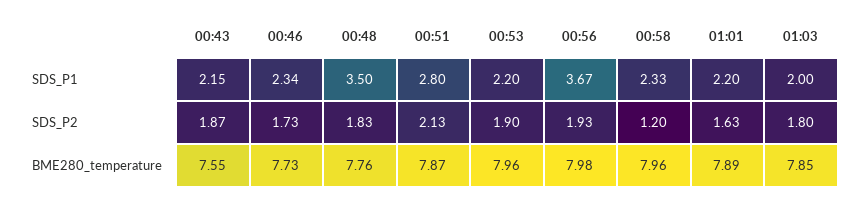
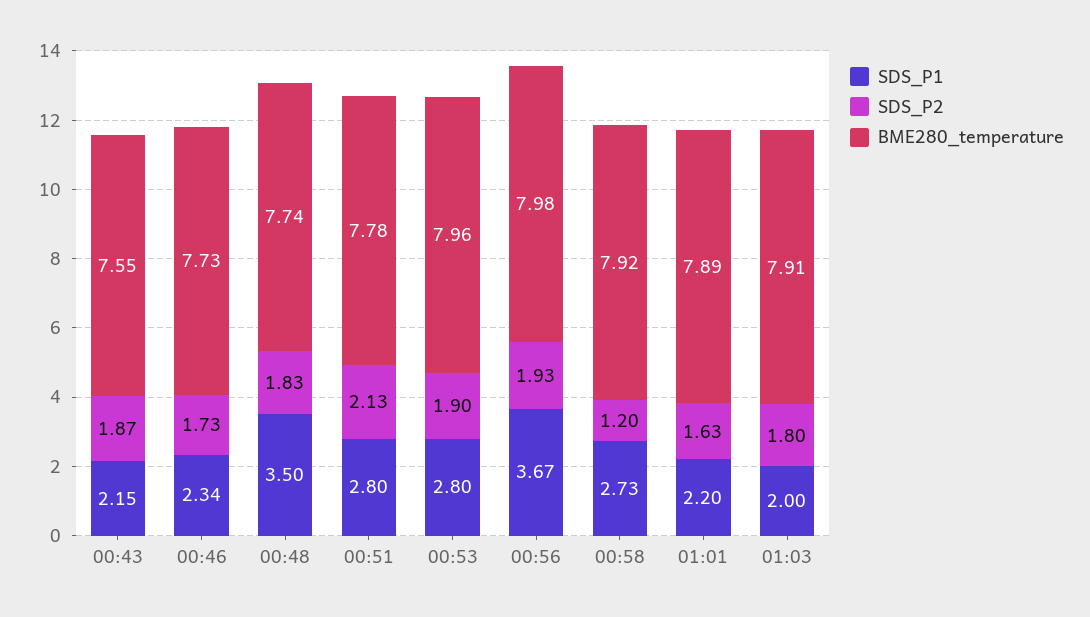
SDS_P1, 00:53: 2.2 -> 2.8
SDS_P1, 00:58: 2.33 -> 2.73
BME280_temperature, 00:48: 7.76 -> 7.74
BME280_temperature, 00:51: 7.87 -> 7.78
BME280_temperature, 00:58: 7.96 -> 7.92
BME280_temperature, 01:03: 7.85 -> 7.91

